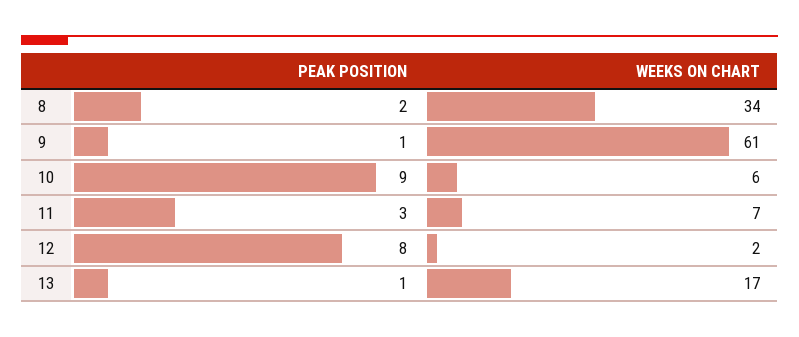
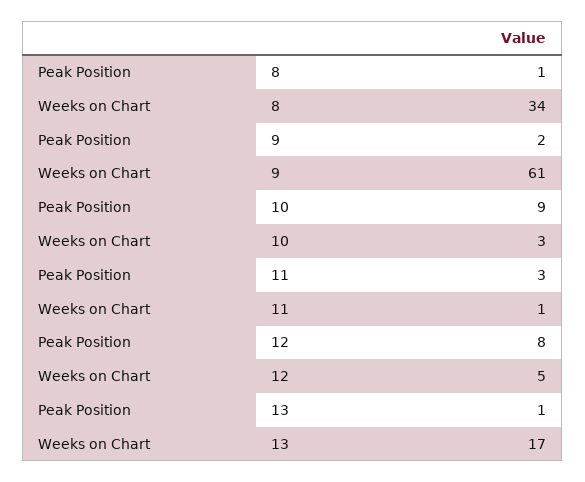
PEAK POSITION, 8: 2 -> 1
PEAK POSITION, 9: 1 -> 2
WEEKS ON CHART, 10: 6 -> 3
WEEKS ON CHART, 11: 7 -> 1
WEEKS ON CHART, 12: 2 -> 5

